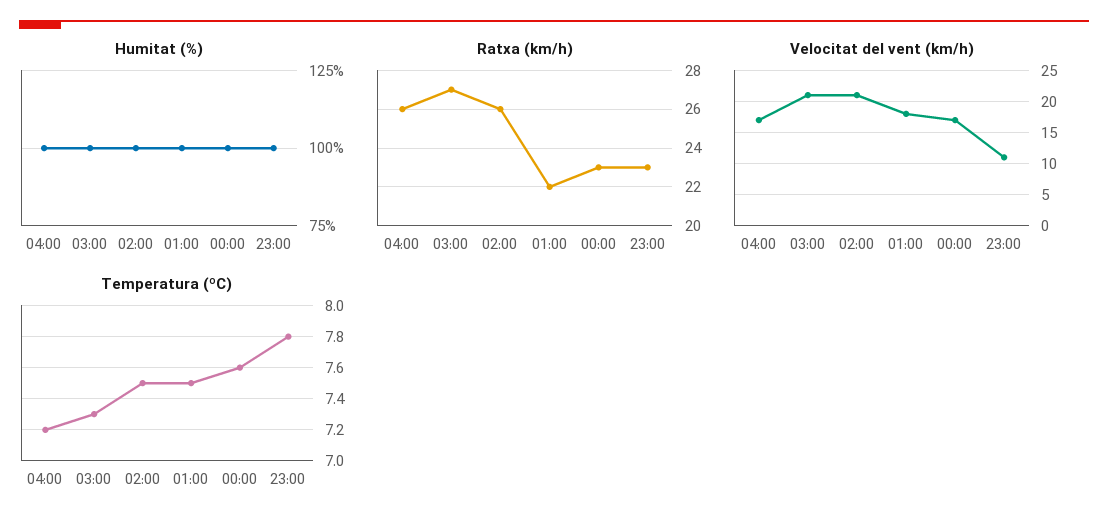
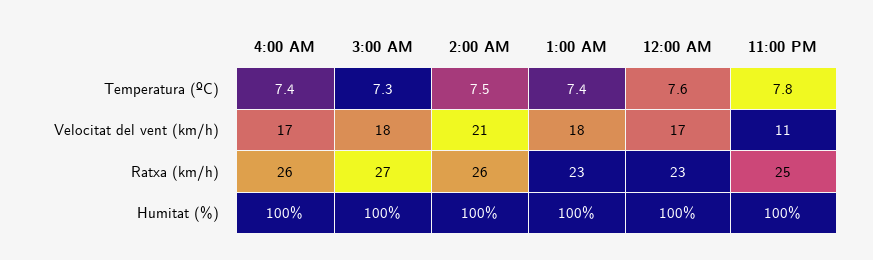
Ratxa (km/h), 01:00: 22 -> 23
Ratxa (km/h), 23:00: 23 -> 25
Velocitat del vent (km/h), 03:00: 21 -> 18
Temperatura (ºC), 04:00: 7.2 -> 7.4
Temperatura (ºC), 01:00: 7.5 -> 7.4

